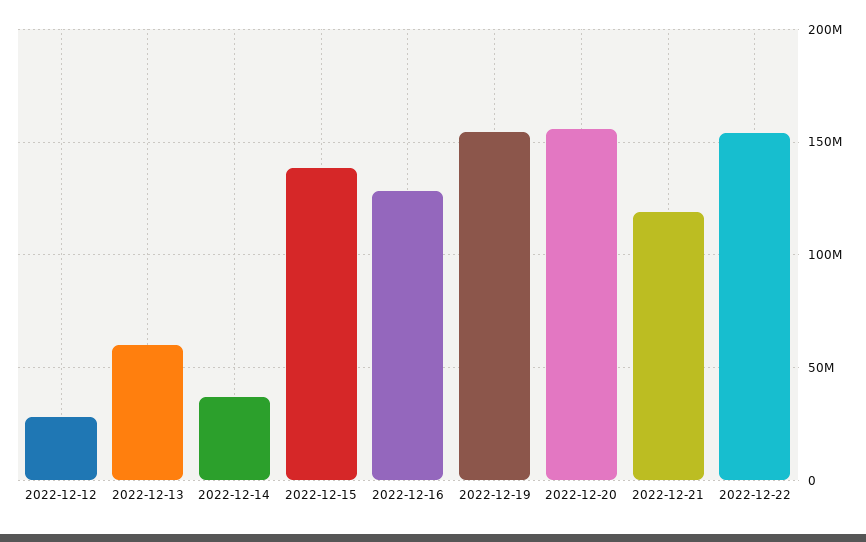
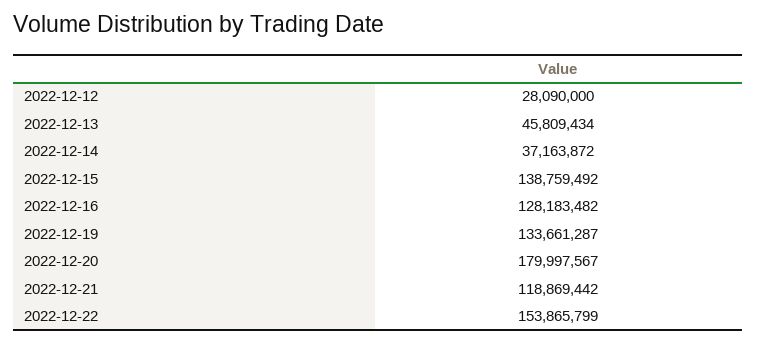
2022-12-13: 60000000 -> 45809434
2022-12-19: 155000000 -> 133661287
2022-12-20: 155000000 -> 179997567

